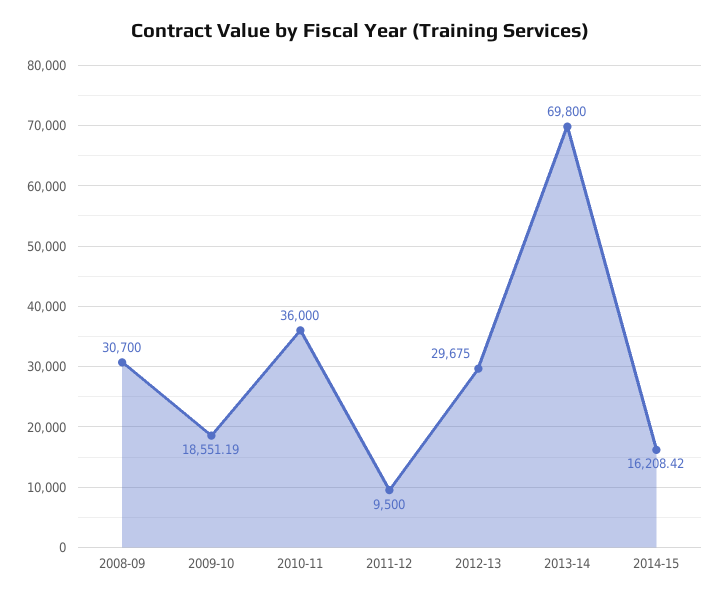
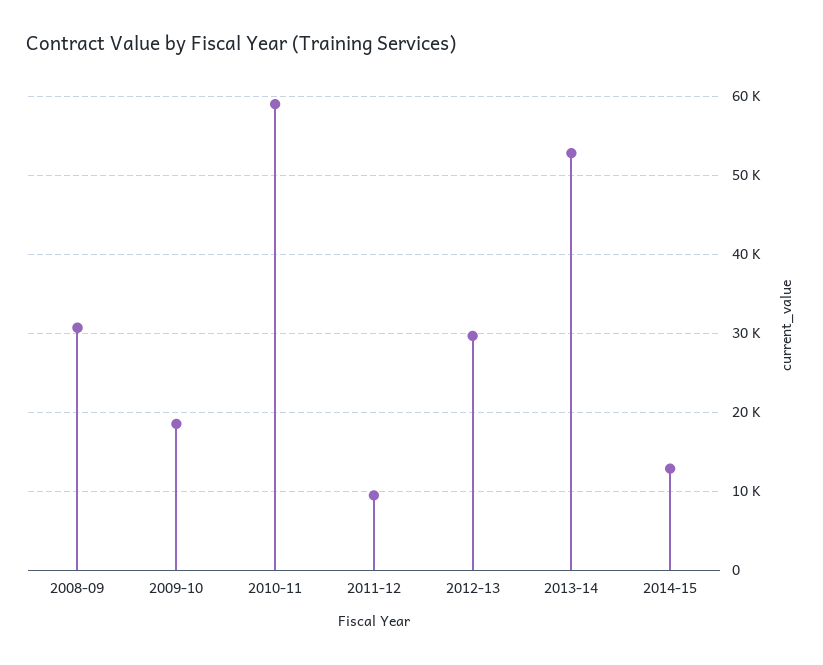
2010-11: 36000 -> 59000
2013-14: 69800 -> 53000
2014-15: 16208.42 -> 13000

